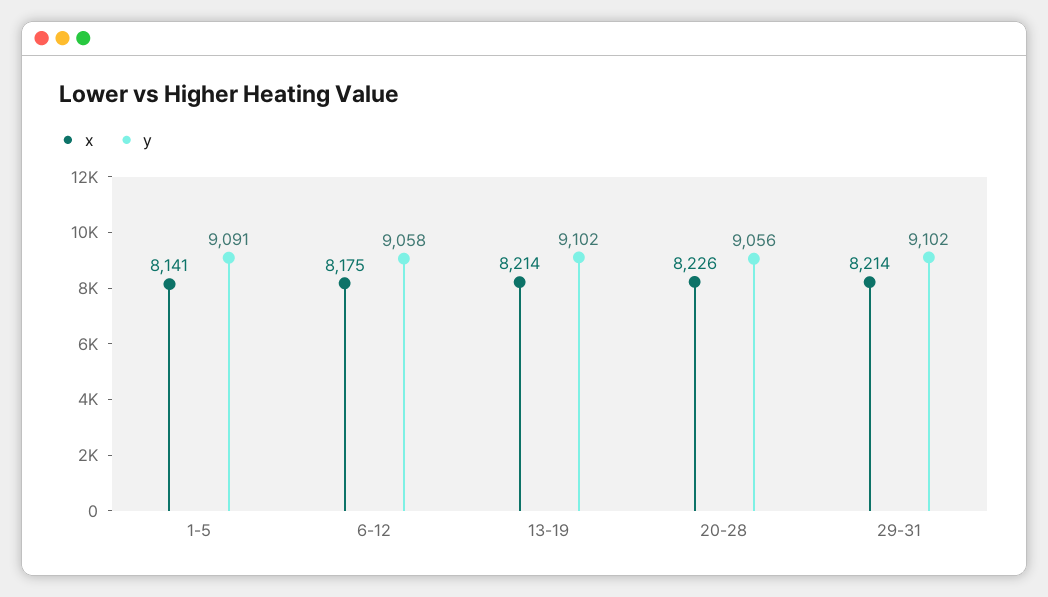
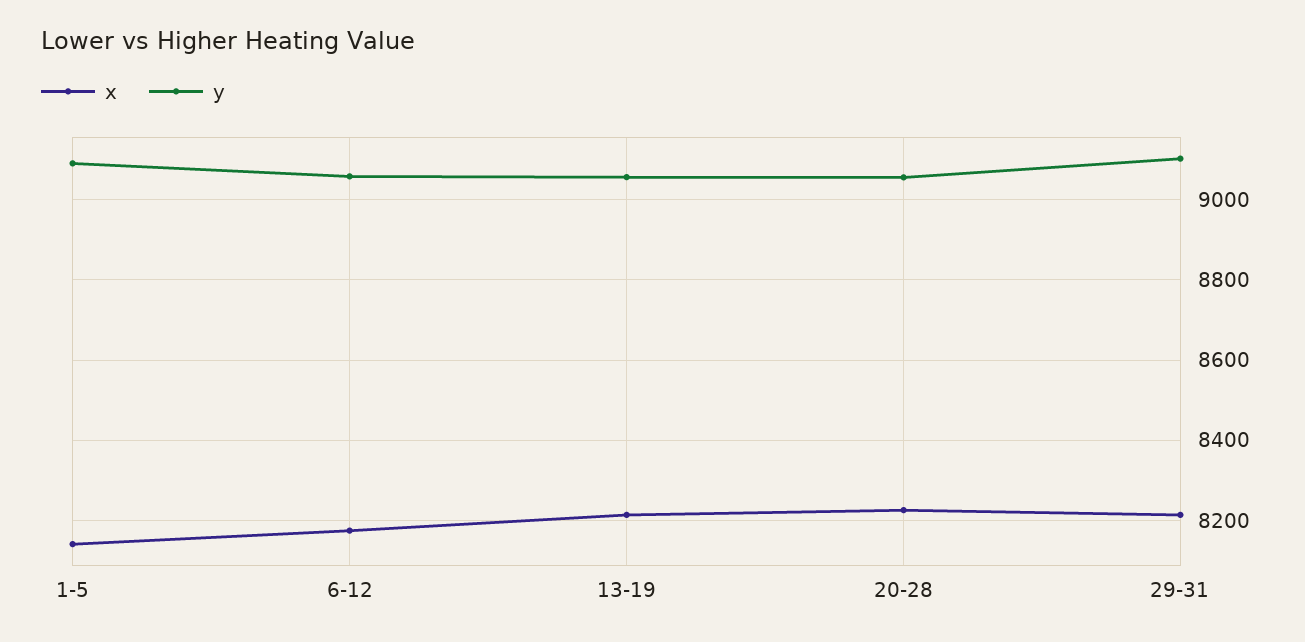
y, 13-19: 9102 -> 9060

